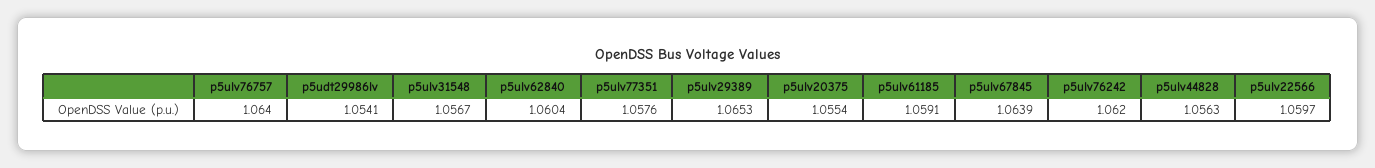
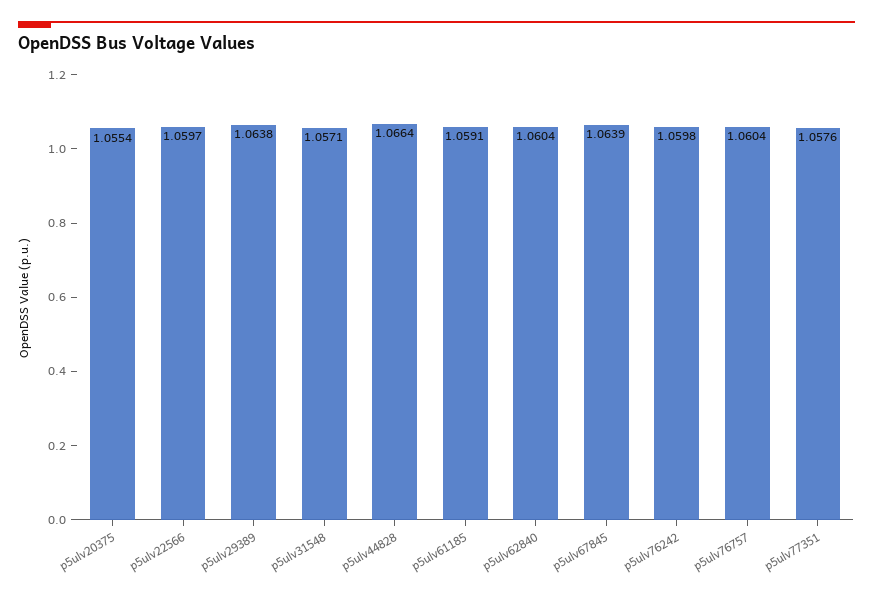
p5ulv76757: 1.064 -> 1.0604
p5udt29986lv: 1.0541 -> none
p5ulv31548: 1.0567 -> 1.0571
p5ulv29389: 1.0653 -> 1.0638
p5ulv76242: 1.062 -> 1.0598
p5ulv44828: 1.0563 -> 1.0664

